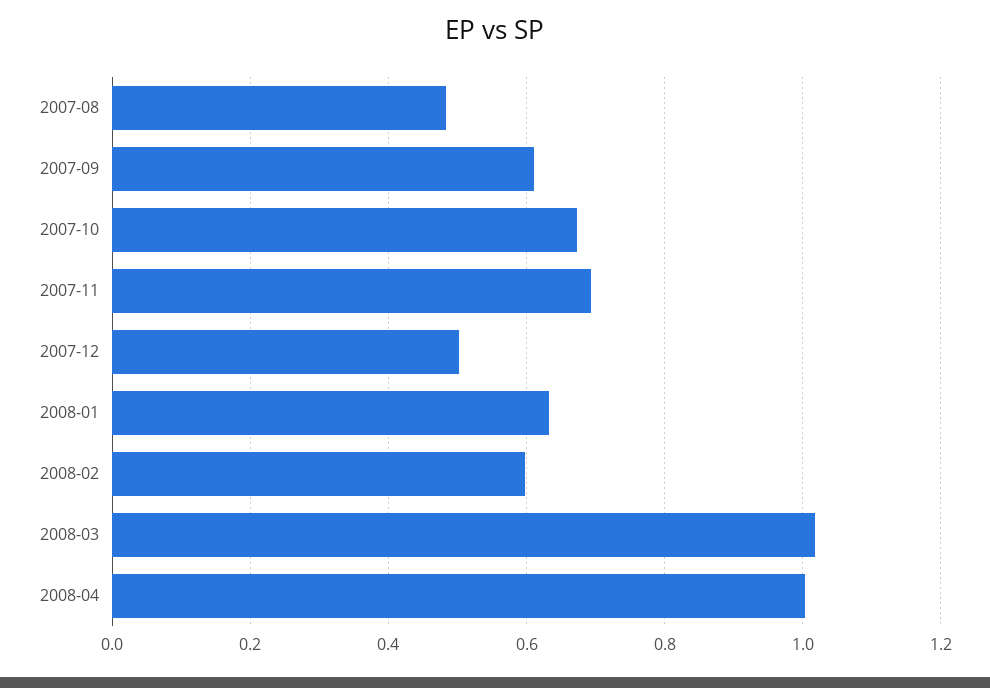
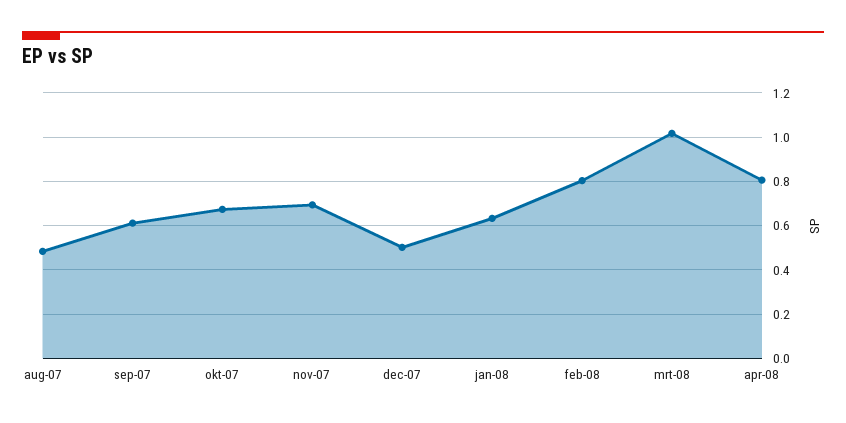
2008-02: 0.6 -> 0.8
2008-04: 1 -> 0.8

